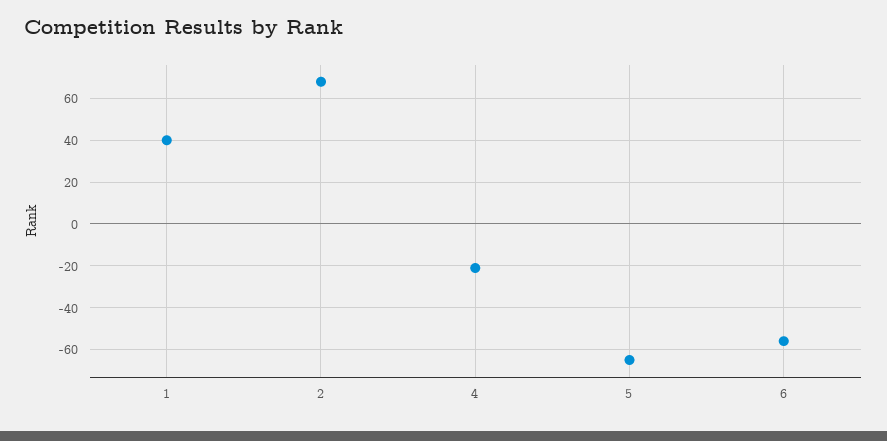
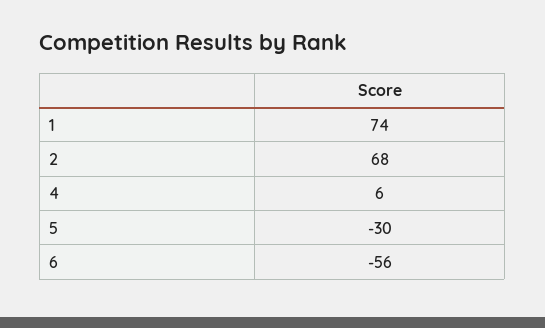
1: 40 -> 74
4: -20 -> 6
5: -65 -> -30

